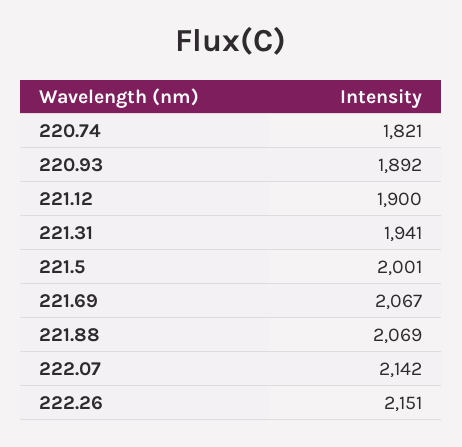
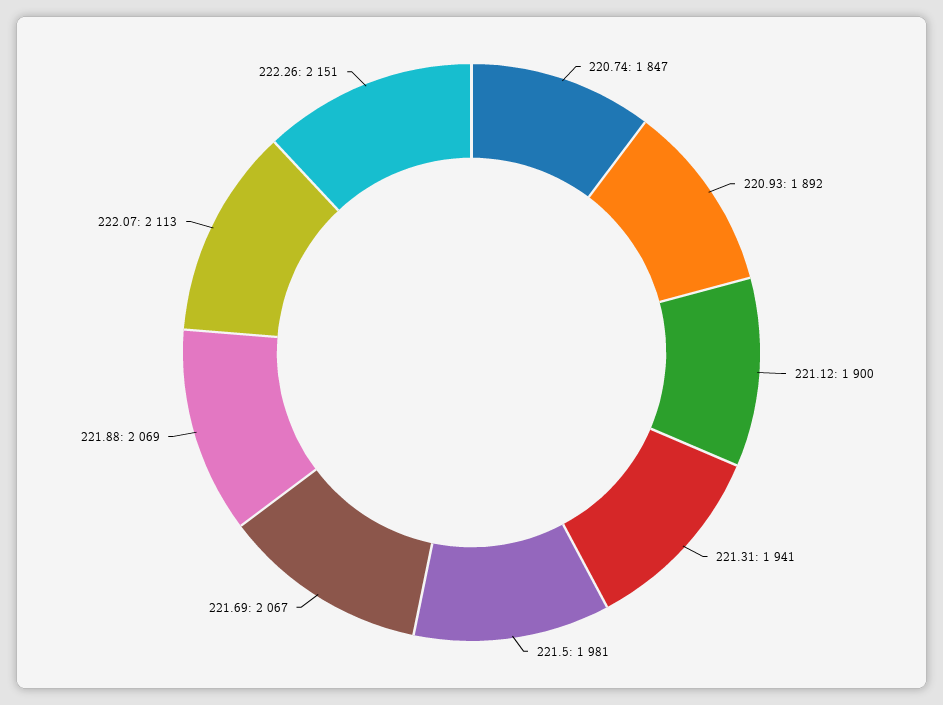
220.74: 1821 -> 1847
221.5: 2001 -> 1981
222.07: 2142 -> 2113

